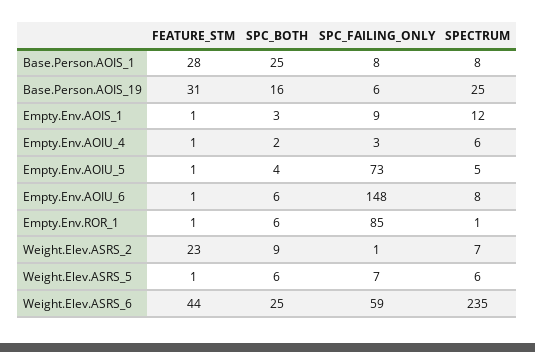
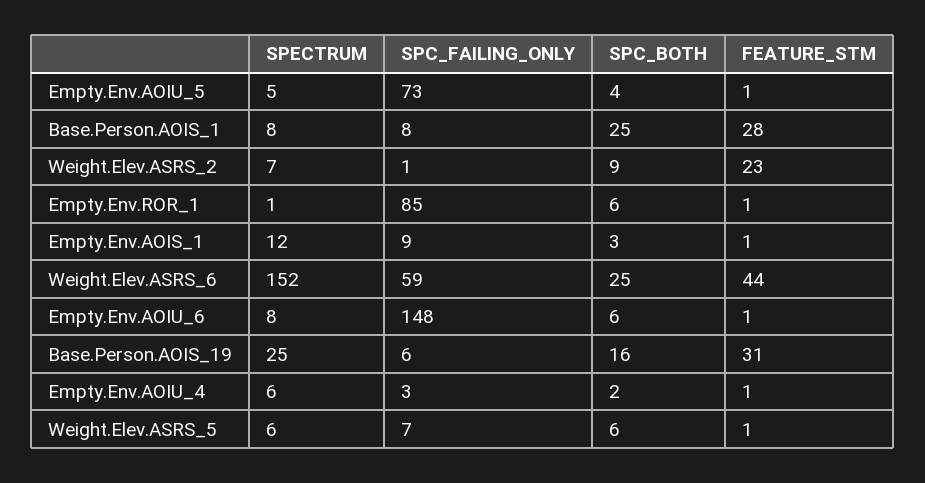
SPECTRUM, Weight.Elev.ASRS_6: 235 -> 152

